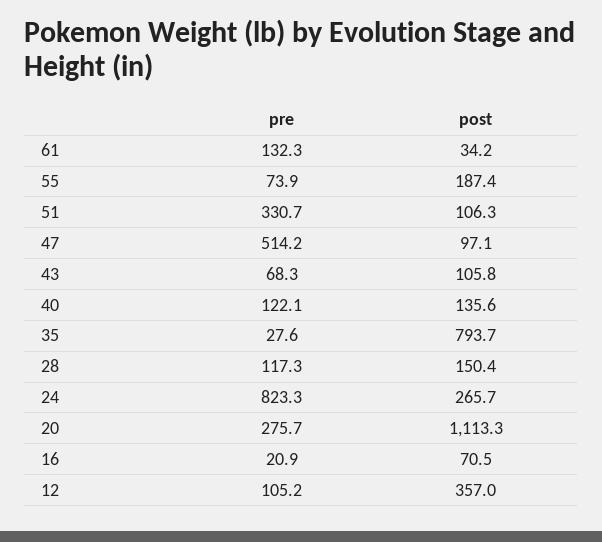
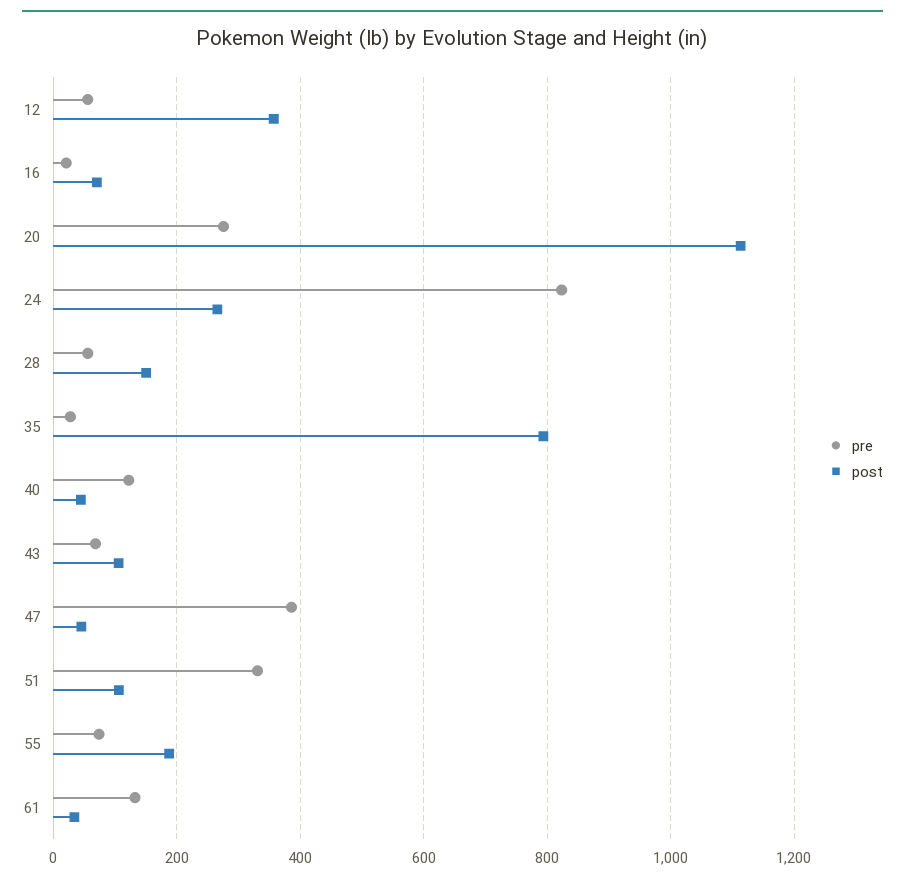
pre, 47: 514.2 -> 380
post, 47: 97.1 -> 40
post, 40: 135.6 -> 40
pre, 28: 117.3 -> 60
pre, 12: 105.2 -> 60

